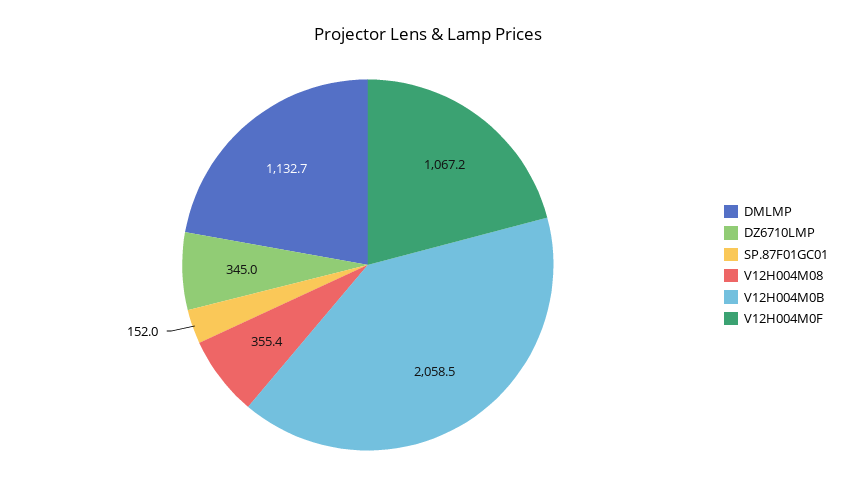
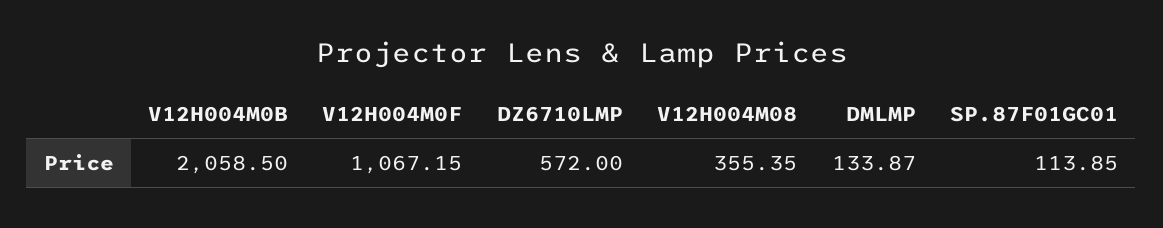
DMLMP: 1132.7 -> 133.87
DZ6710LMP: 345 -> 572
SP.87F01GC01: 152 -> 113.85

